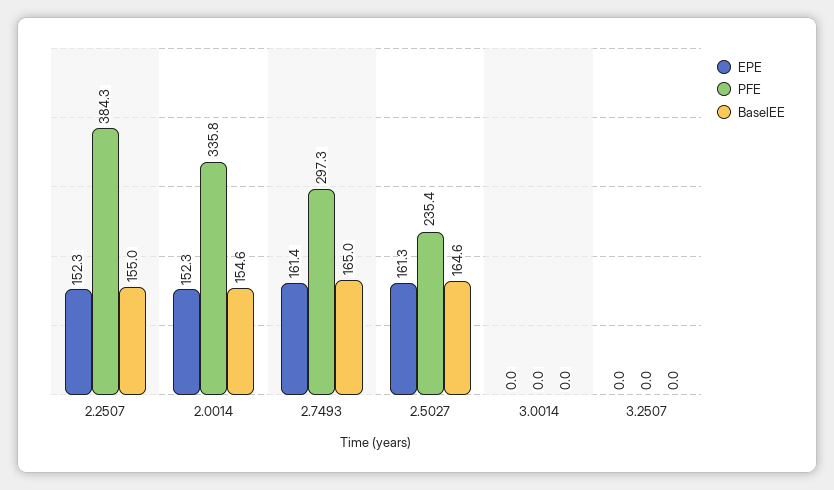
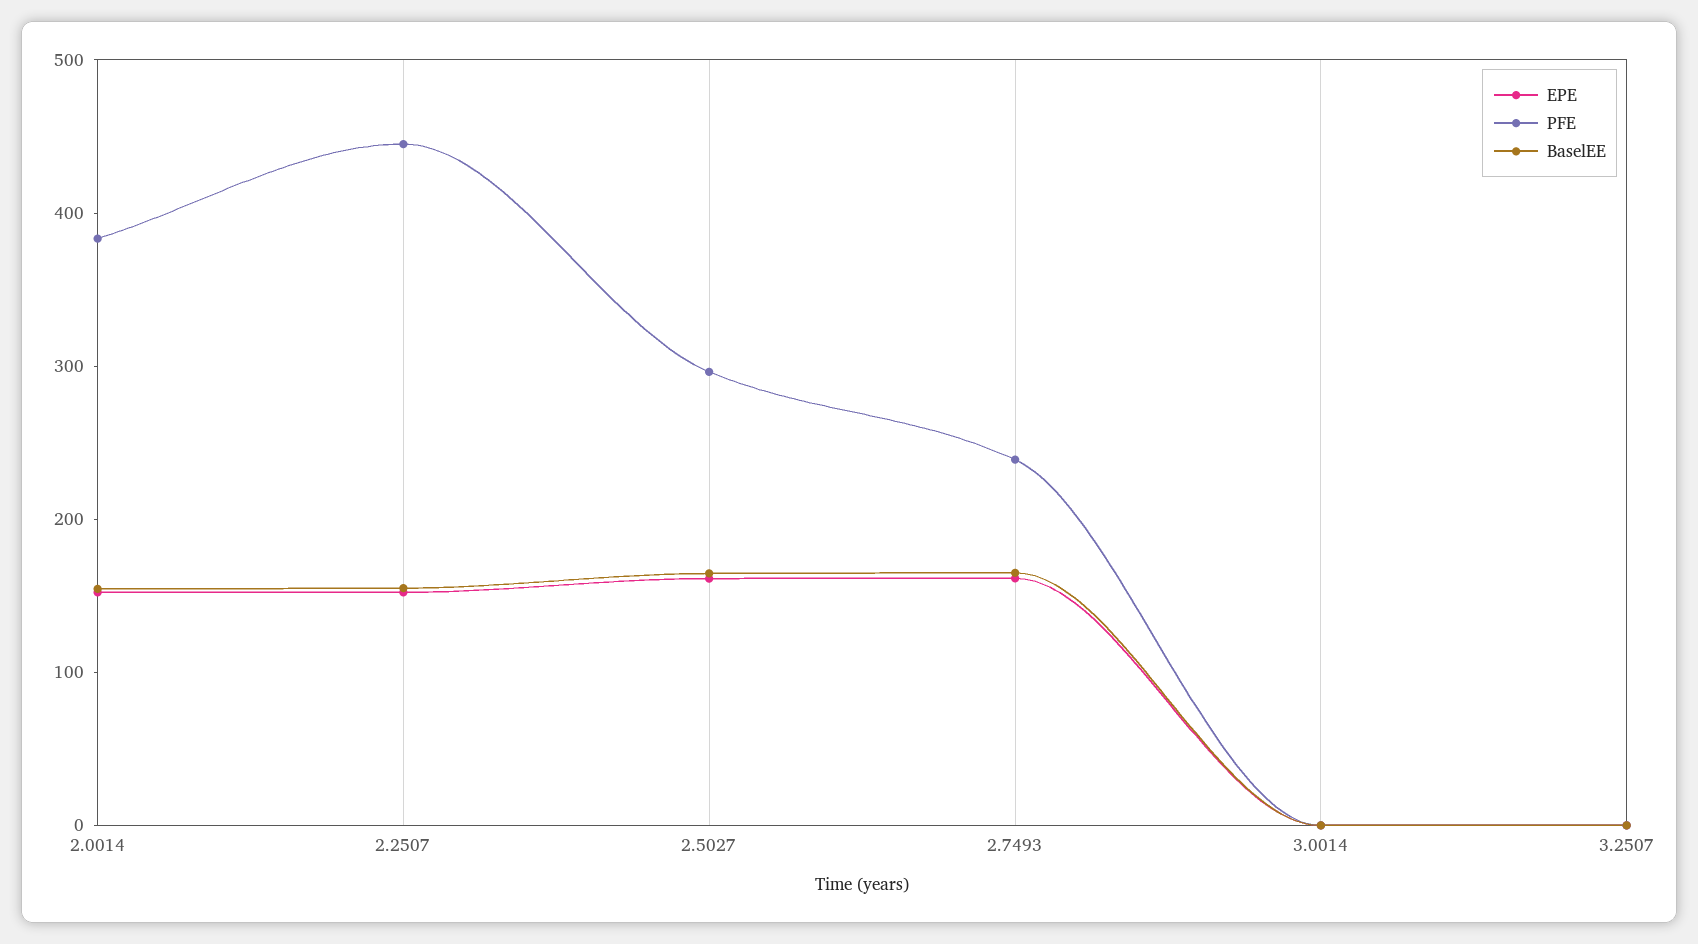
PFE, 2.2507: 384.3 -> 440
PFE, 2.0014: 335.8 -> 380
PFE, 2.7493: 297.3 -> 240
PFE, 2.5027: 235.4 -> 300

